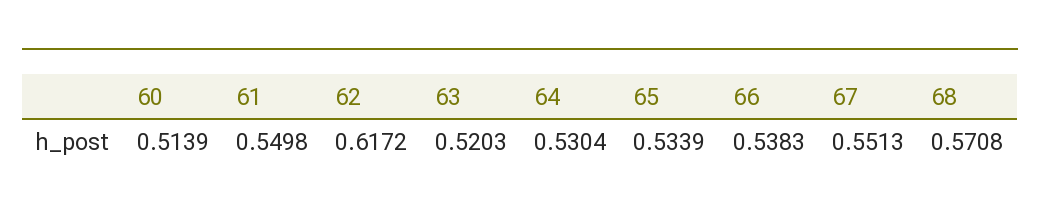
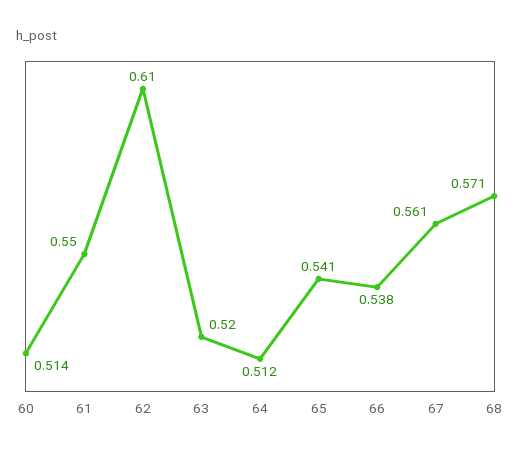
62: 0.6172 -> 0.61
64: 0.5304 -> 0.512
65: 0.5339 -> 0.541
67: 0.5513 -> 0.561

